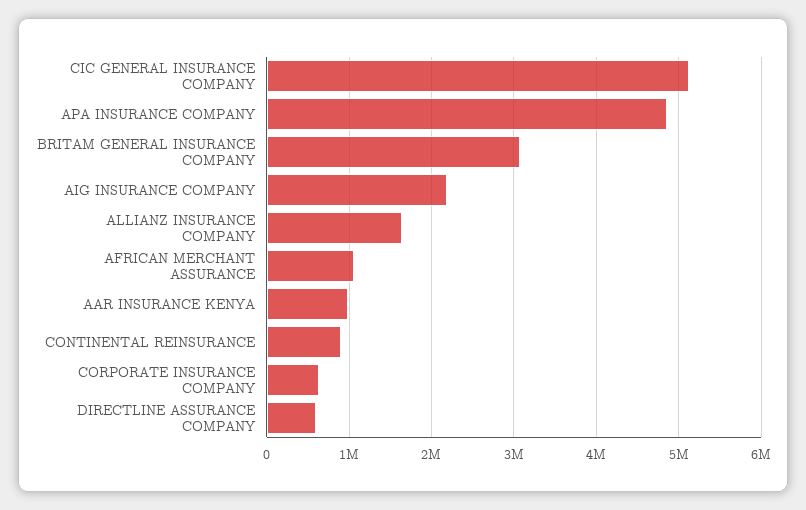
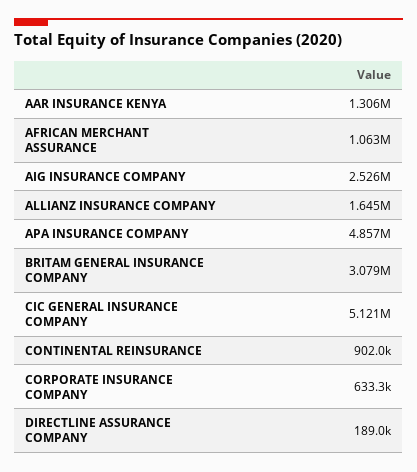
AIG INSURANCE COMPANY: 2200000 -> 2526000
AAR INSURANCE KENYA: 1000000 -> 1306000
DIRECTLINE ASSURANCE COMPANY: 600000 -> 189000

